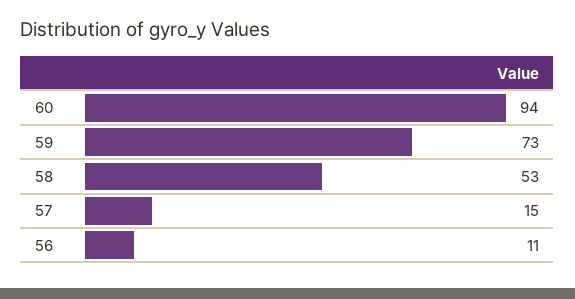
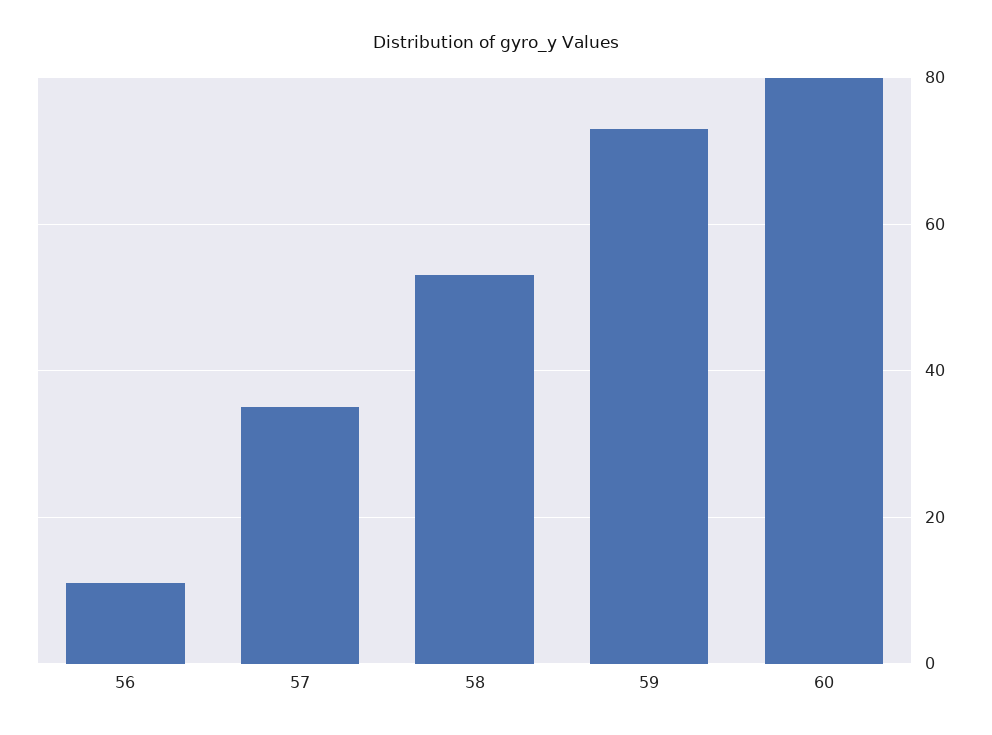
60: 94 -> 80
57: 15 -> 35

